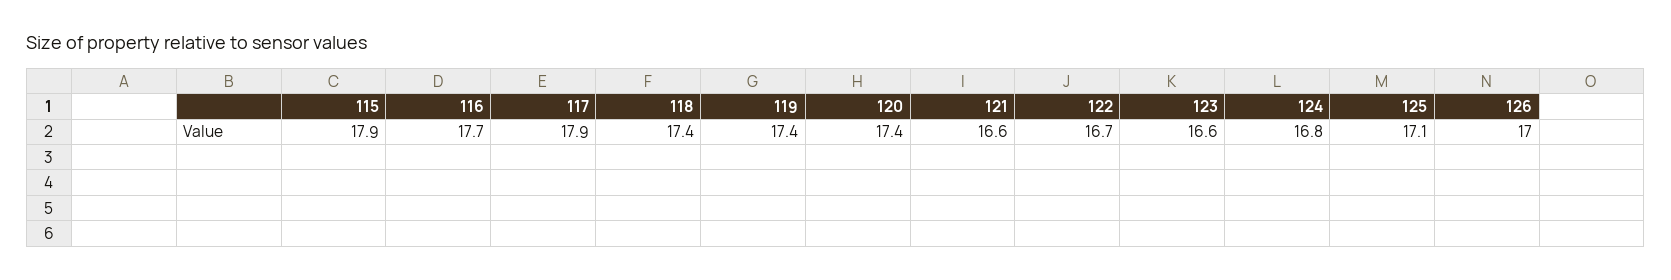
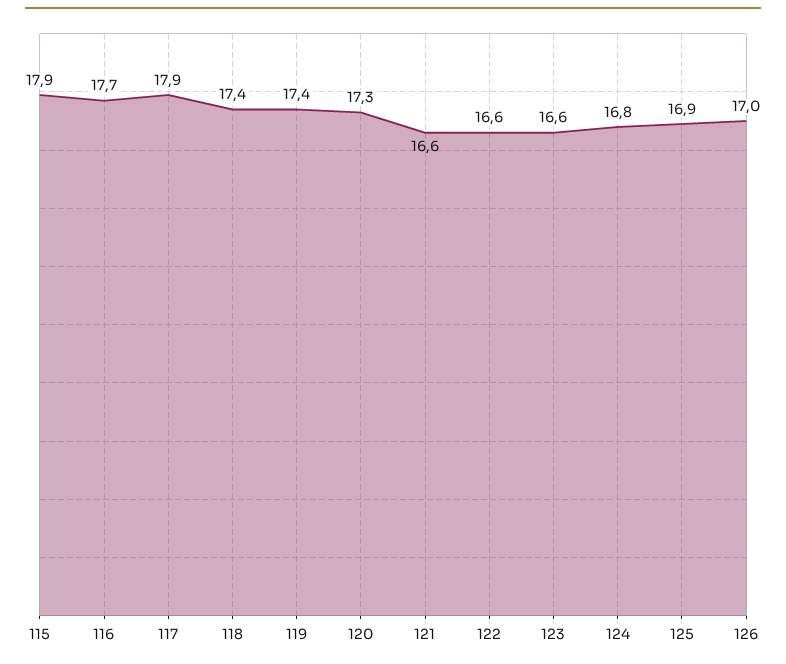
120: 17.4 -> 17.3
122: 16.7 -> 16.6
125: 17.1 -> 16.9

